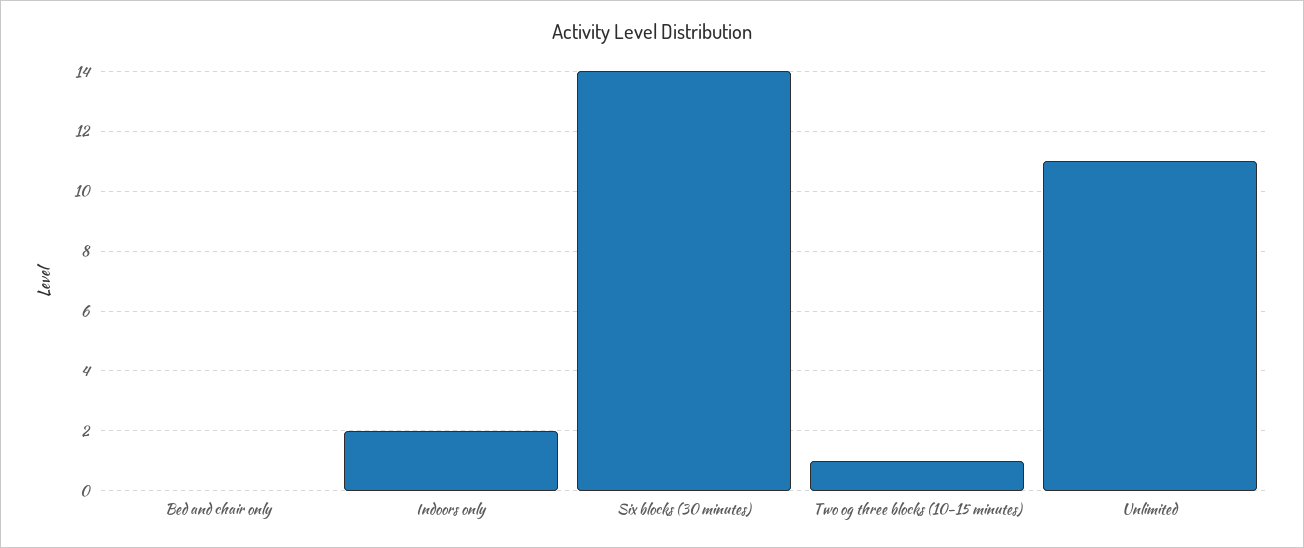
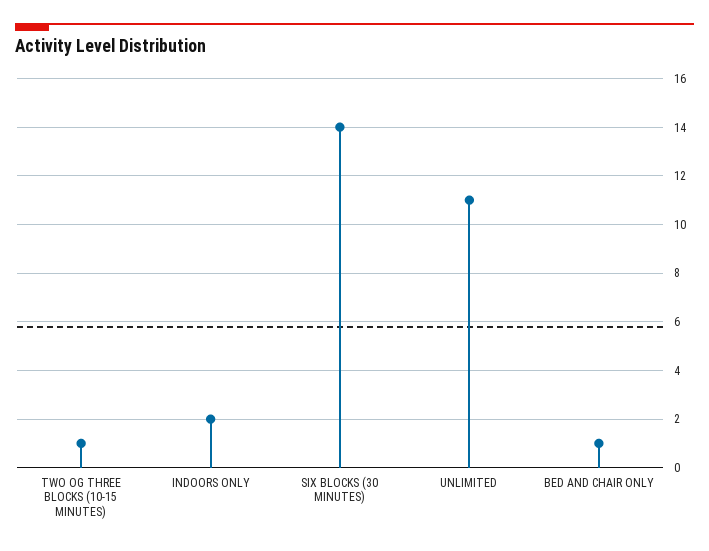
Bed and chair only: 0 -> 1

